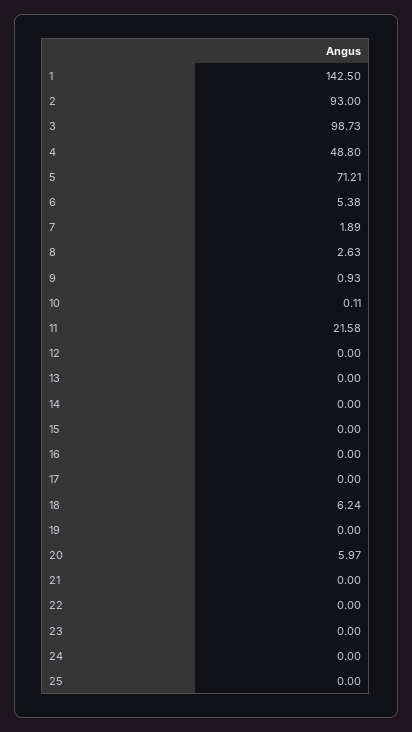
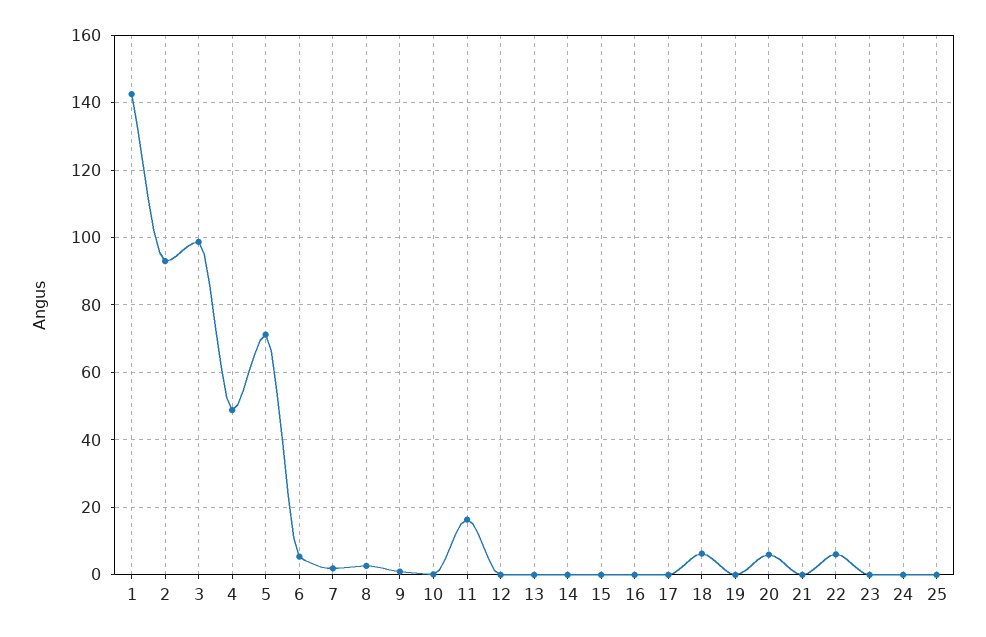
11: 21.58 -> 16
22: 0 -> 6

